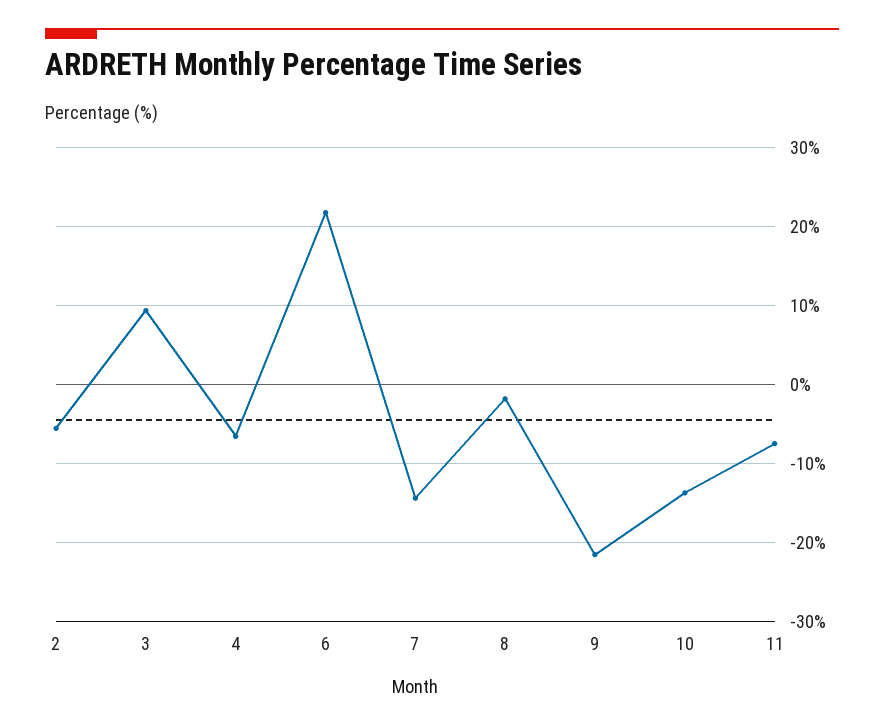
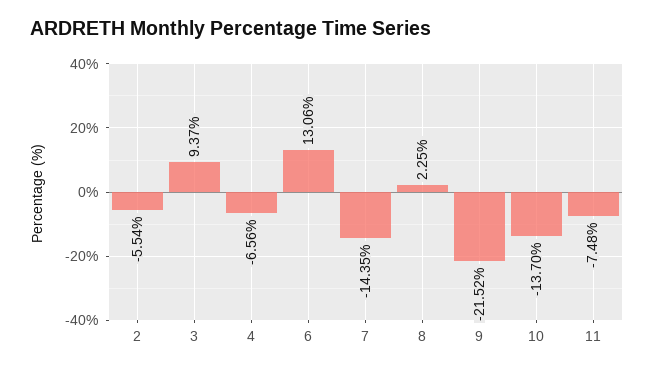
6: 22 -> 13.06
8: -2 -> 2.25

